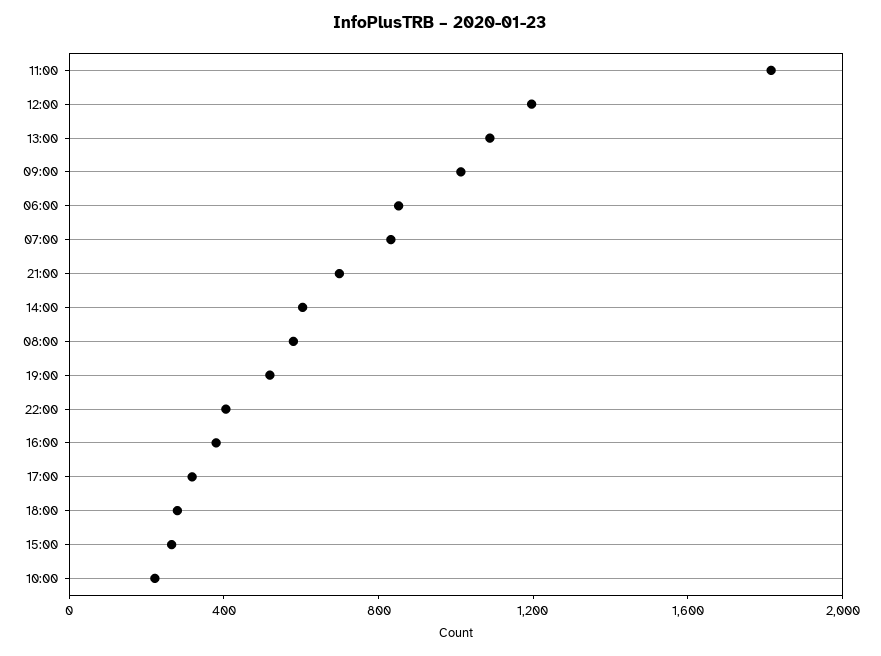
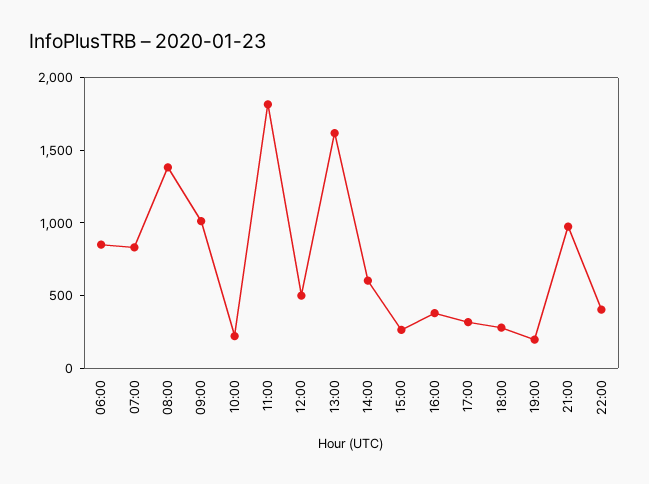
12:00: 1200 -> 500
13:00: 1100 -> 1600
21:00: 700 -> 1000
08:00: 600 -> 1400
19:00: 500 -> 200

